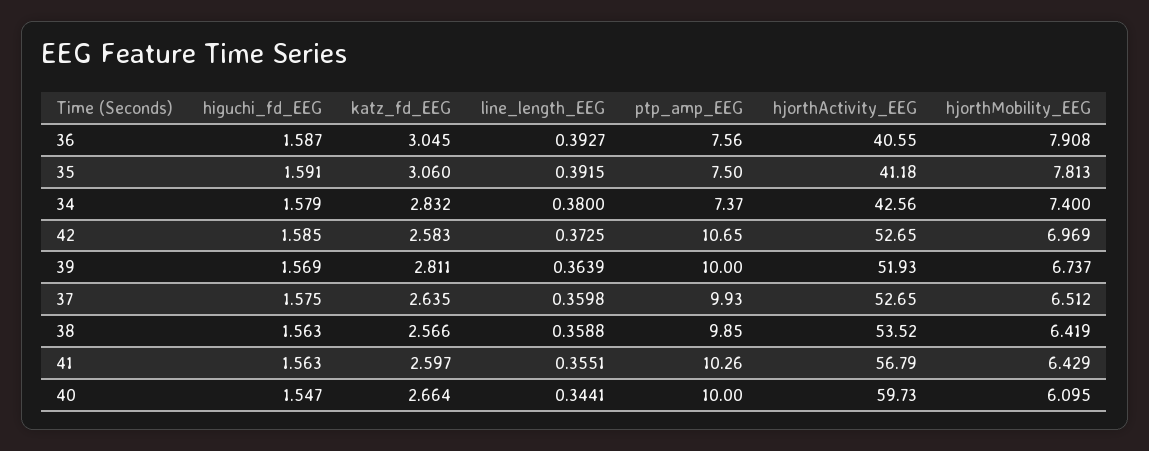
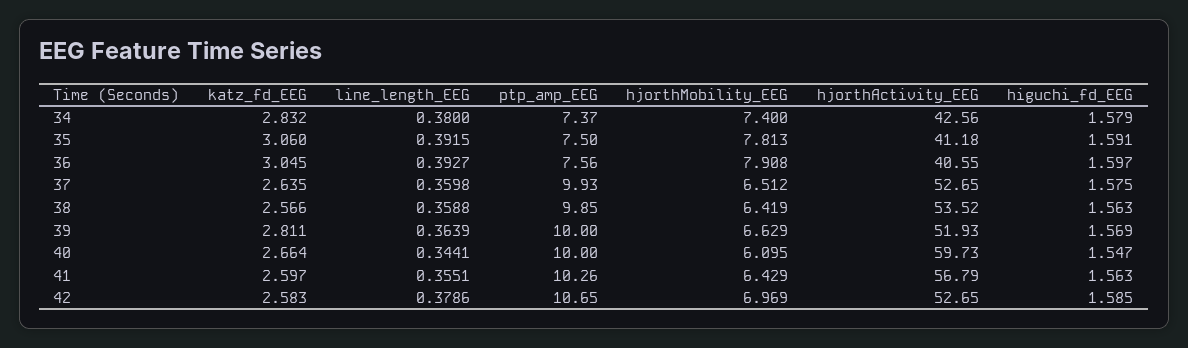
higuchi_fd_EEG, 36: 1.587 -> 1.597
line_length_EEG, 42: 0.3725 -> 0.3786
hjorthMobility_EEG, 39: 6.737 -> 6.629

